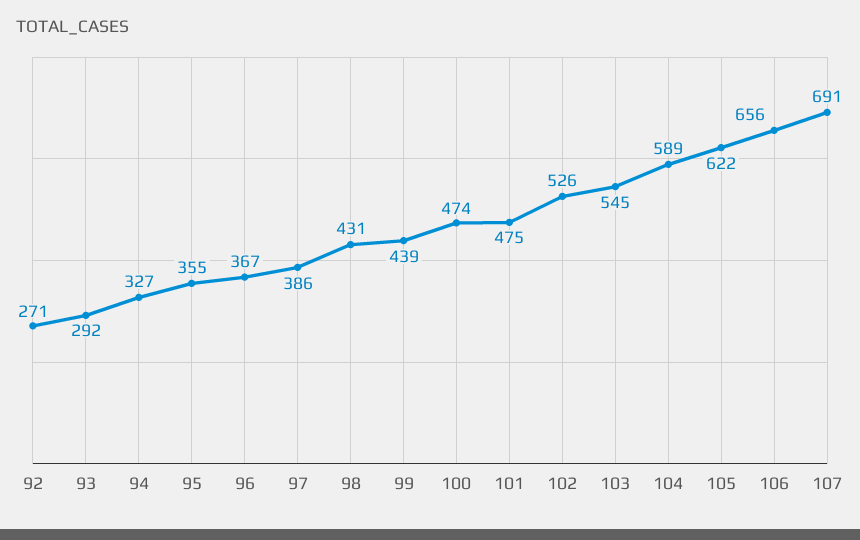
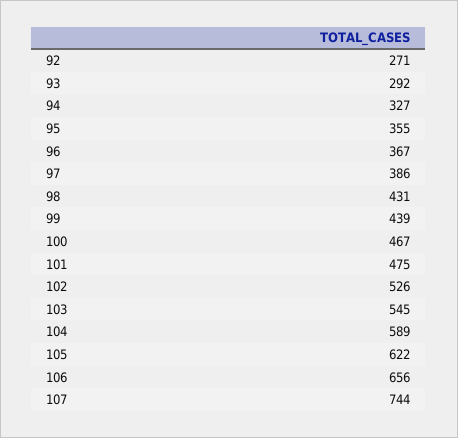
100: 474 -> 467
107: 691 -> 744

